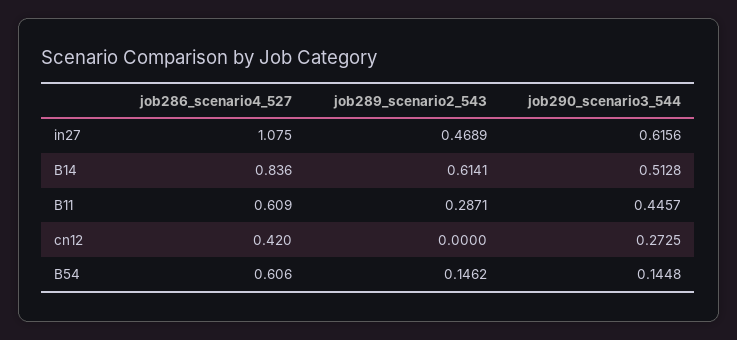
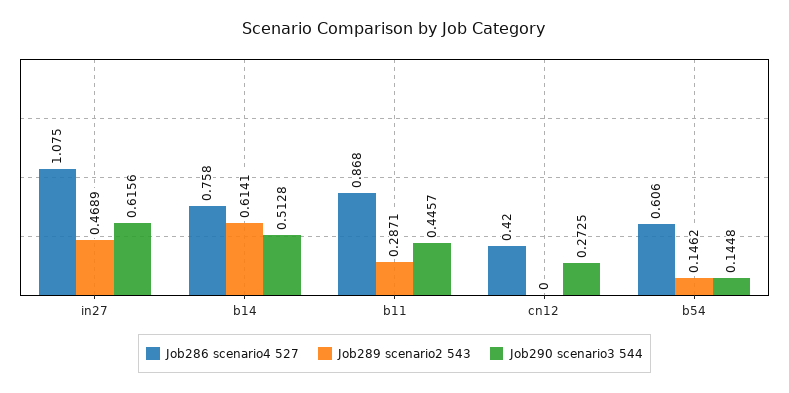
job286_scenario4_527, B14: 0.836 -> 0.758
job286_scenario4_527, B11: 0.609 -> 0.868

